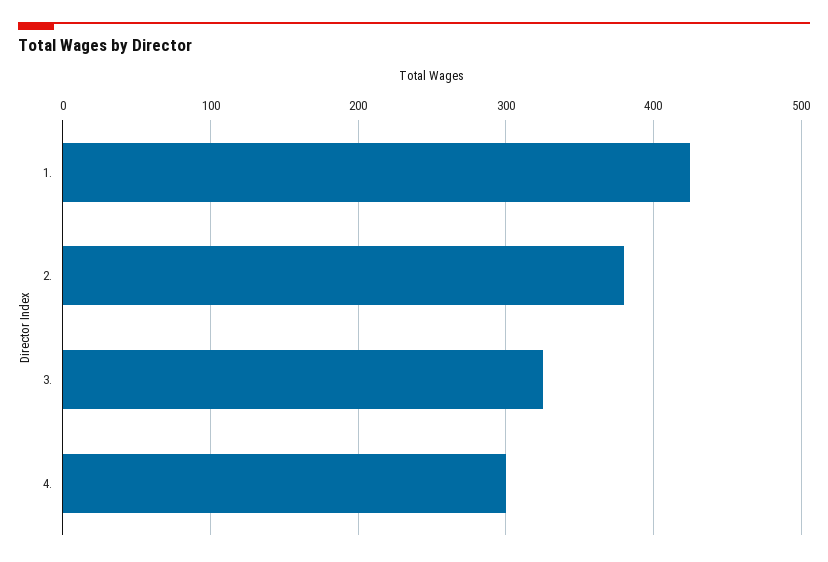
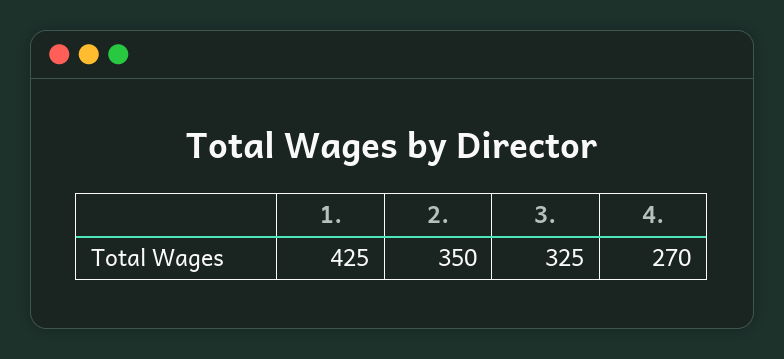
2.: 380 -> 350
4.: 300 -> 270

